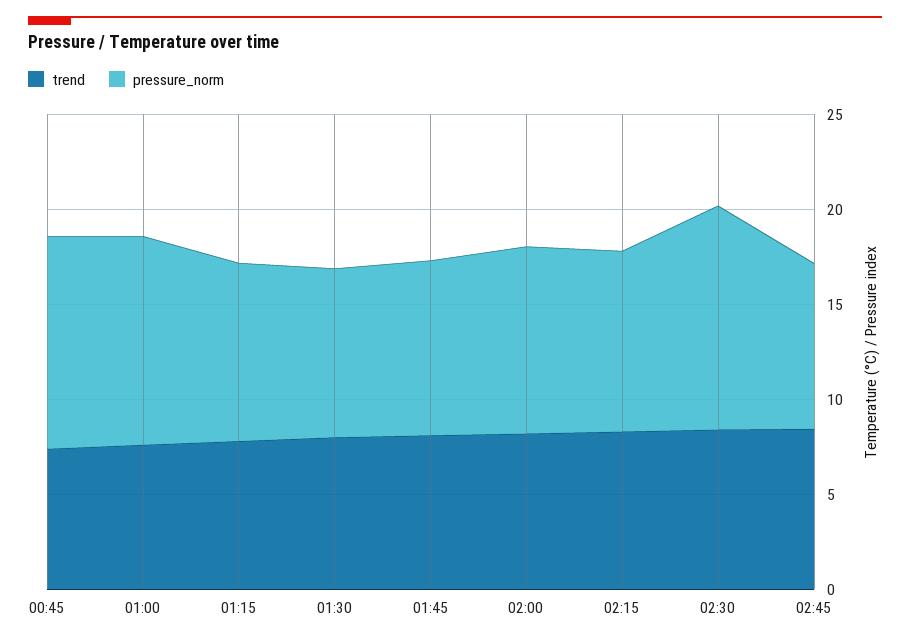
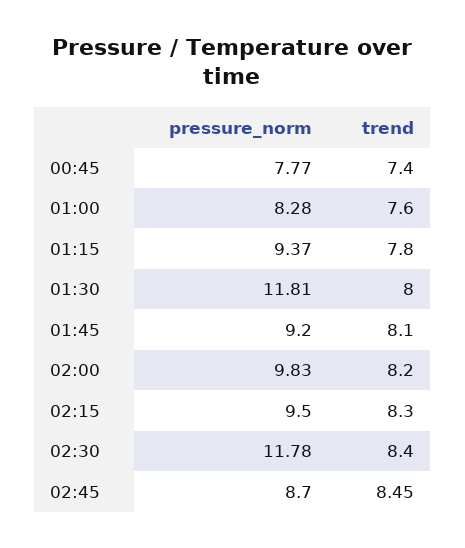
pressure_norm, 00:45: 11 -> 7.77
pressure_norm, 01:00: 11 -> 8.28
pressure_norm, 01:30: 9 -> 11.81

